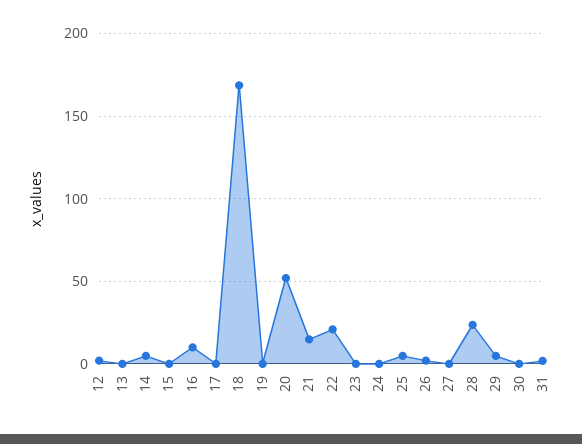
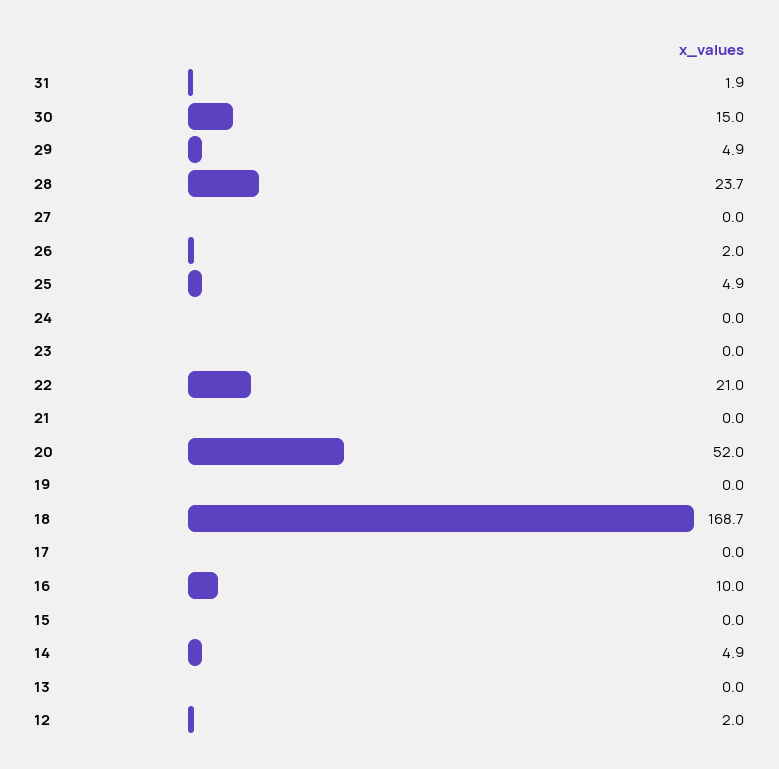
21: 15 -> 0
30: 0 -> 15

